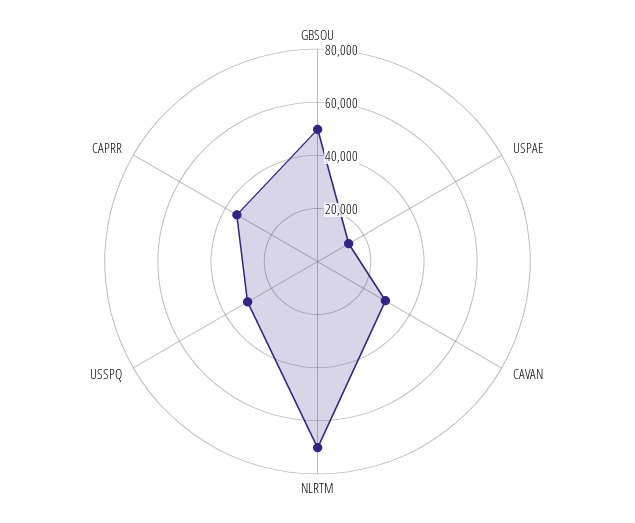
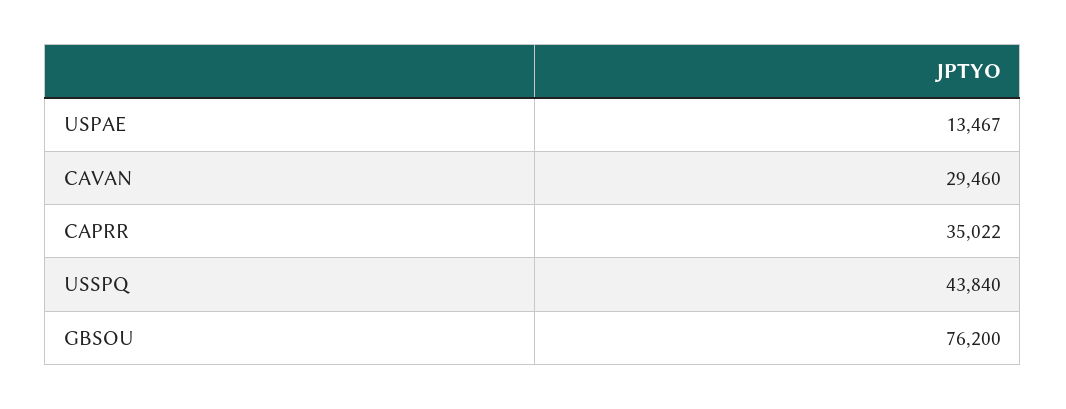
GBSOU: 50000 -> 76200
NLRTM: 70000 -> none
USSPQ: 30000 -> 43840

